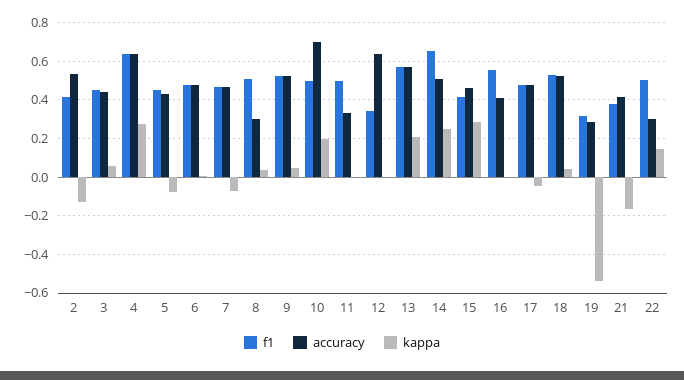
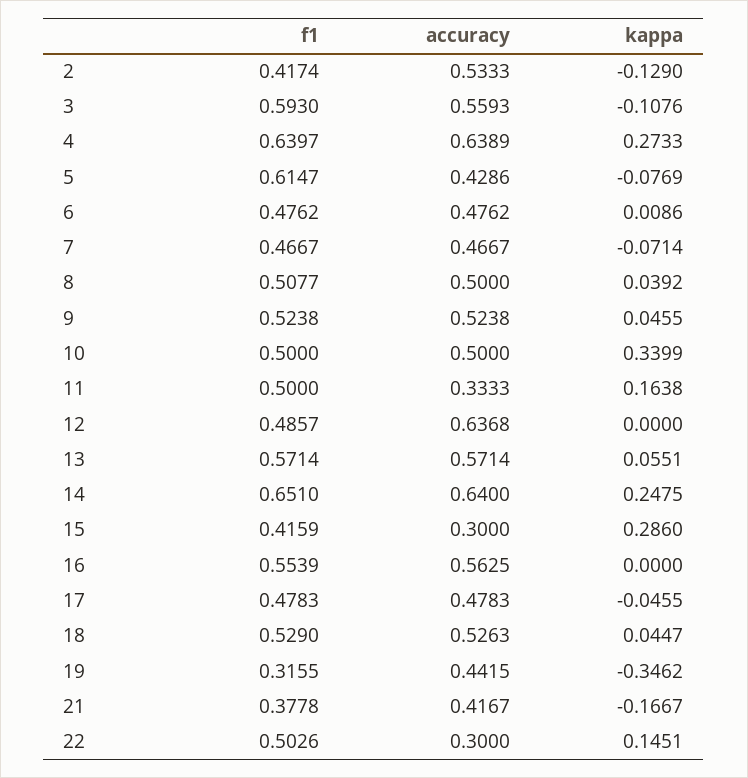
f1, 3: 0.45 -> 0.593
accuracy, 3: 0.45 -> 0.5593
kappa, 3: 0.05 -> -0.1076
f1, 5: 0.45 -> 0.6147
accuracy, 8: 0.3 -> 0.5
accuracy, 10: 0.7 -> 0.5
kappa, 10: 0.2 -> 0.3399
kappa, 11: 0 -> 0.1638
f1, 12: 0.35 -> 0.4857
kappa, 13: 0.2 -> 0.0551
accuracy, 14: 0.5 -> 0.64
accuracy, 15: 0.45 -> 0.3
accuracy, 16: 0.4 -> 0.5625
accuracy, 19: 0.3 -> 0.4415
kappa, 19: -0.55 -> -0.3462

